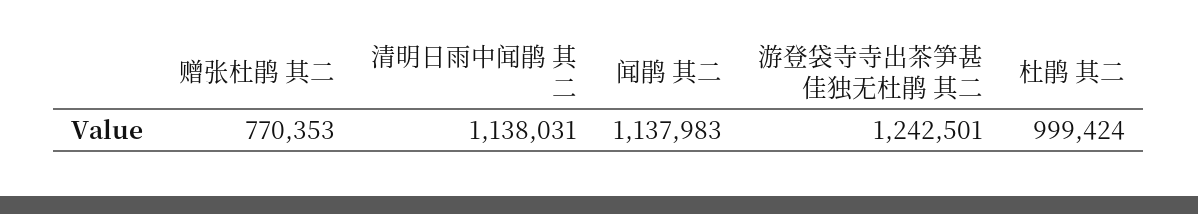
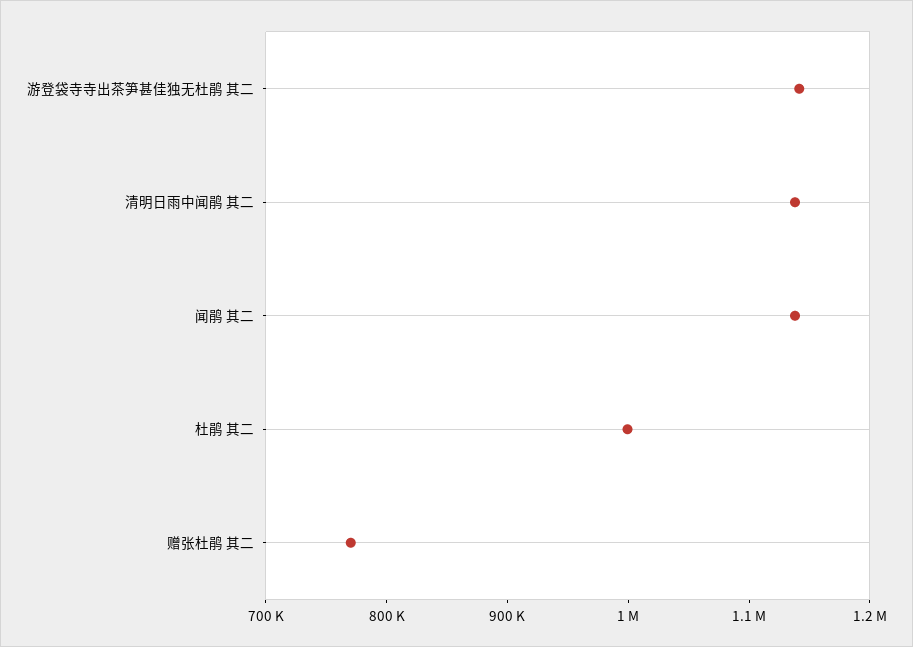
游登袋寺寺出茶笋甚佳独无杜鹃 其二: 1242501 -> 1140000

